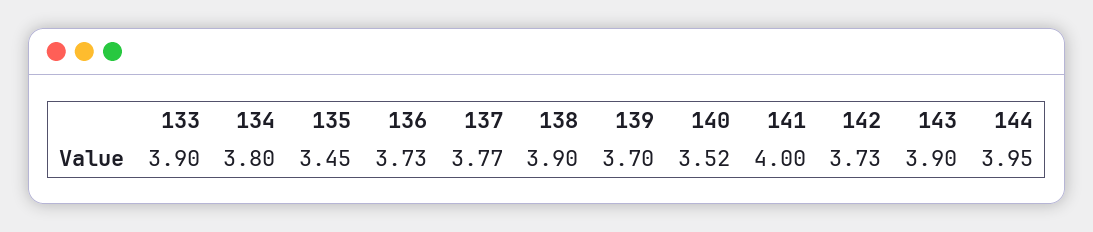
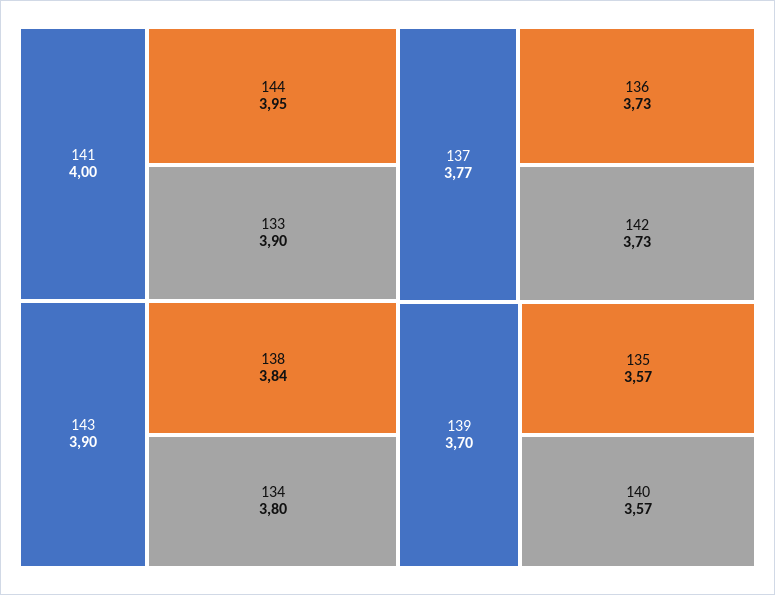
135: 3.45 -> 3.57
138: 3.9 -> 3.84
140: 3.52 -> 3.57

